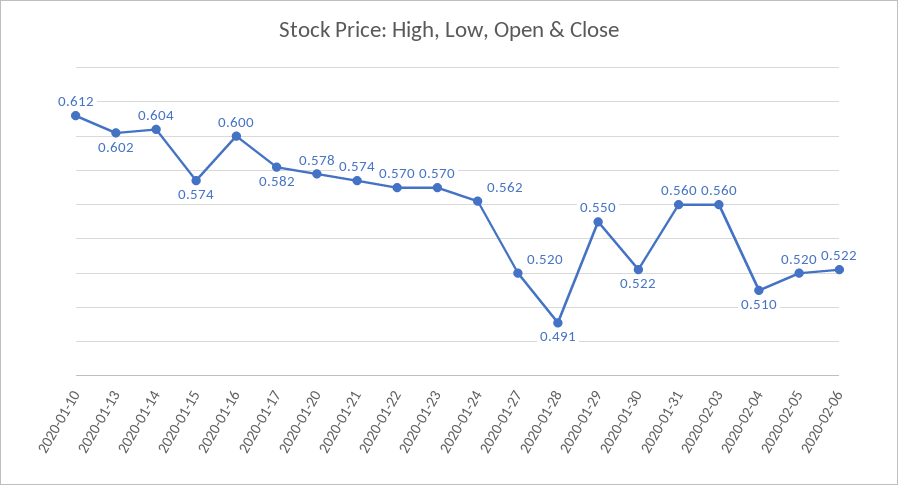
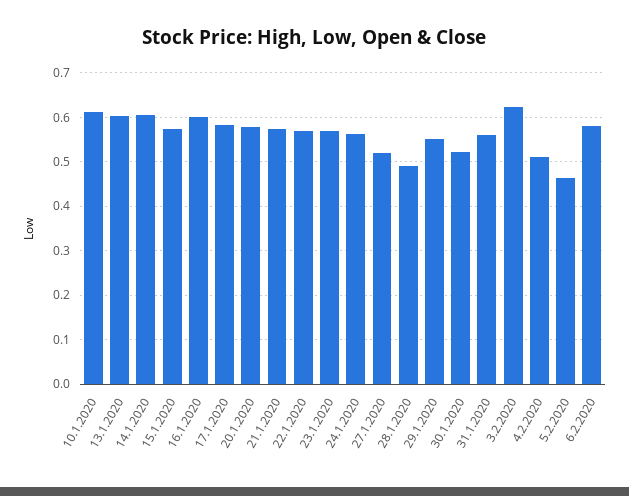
2020-02-03: 0.56 -> 0.62
2020-02-05: 0.52 -> 0.46
2020-02-06: 0.522 -> 0.58

